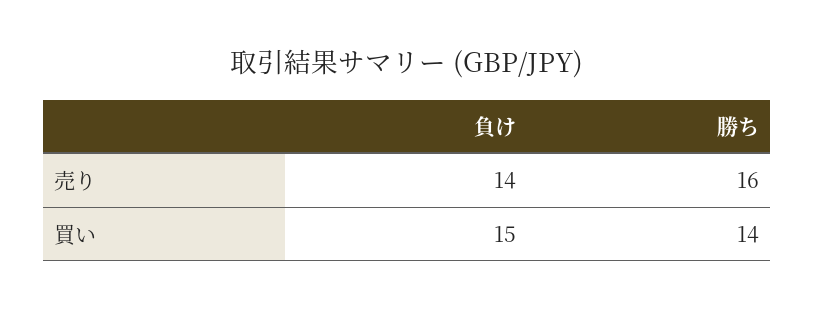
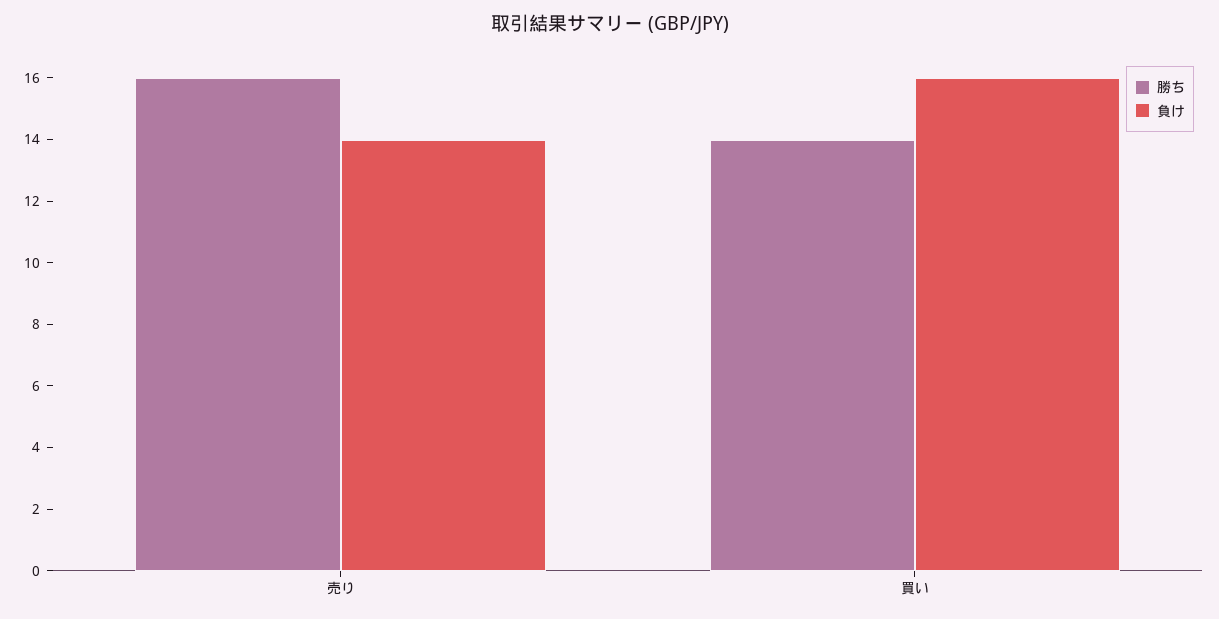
負け, 買い: 15 -> 16

